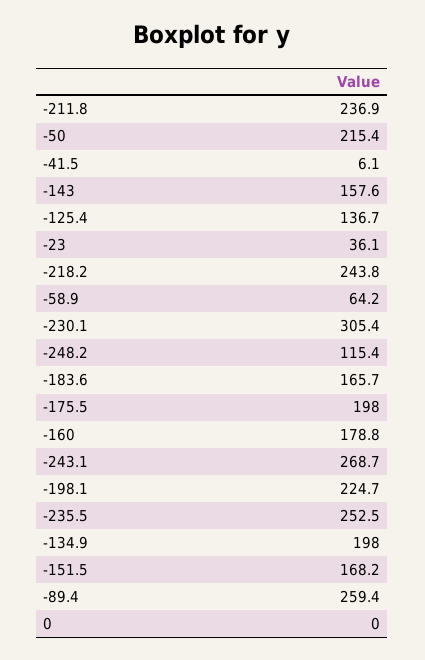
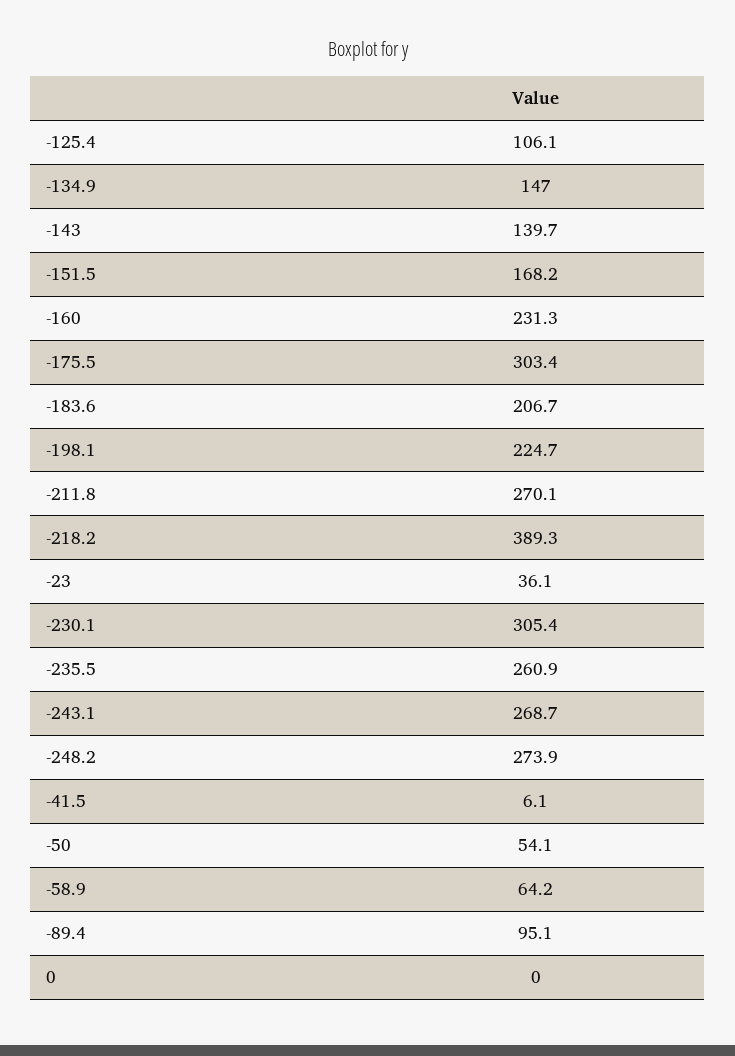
-211.8: 236.9 -> 270.1
-50: 215.4 -> 54.1
-143: 157.6 -> 139.7
-125.4: 136.7 -> 106.1
-218.2: 243.8 -> 389.3
-248.2: 115.4 -> 273.9
-183.6: 165.7 -> 206.7
-175.5: 198 -> 303.4
-160: 178.8 -> 231.3
-235.5: 252.5 -> 260.9
-134.9: 198 -> 147
-89.4: 259.4 -> 95.1

